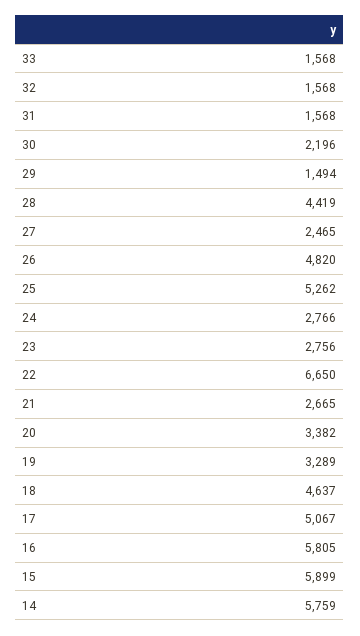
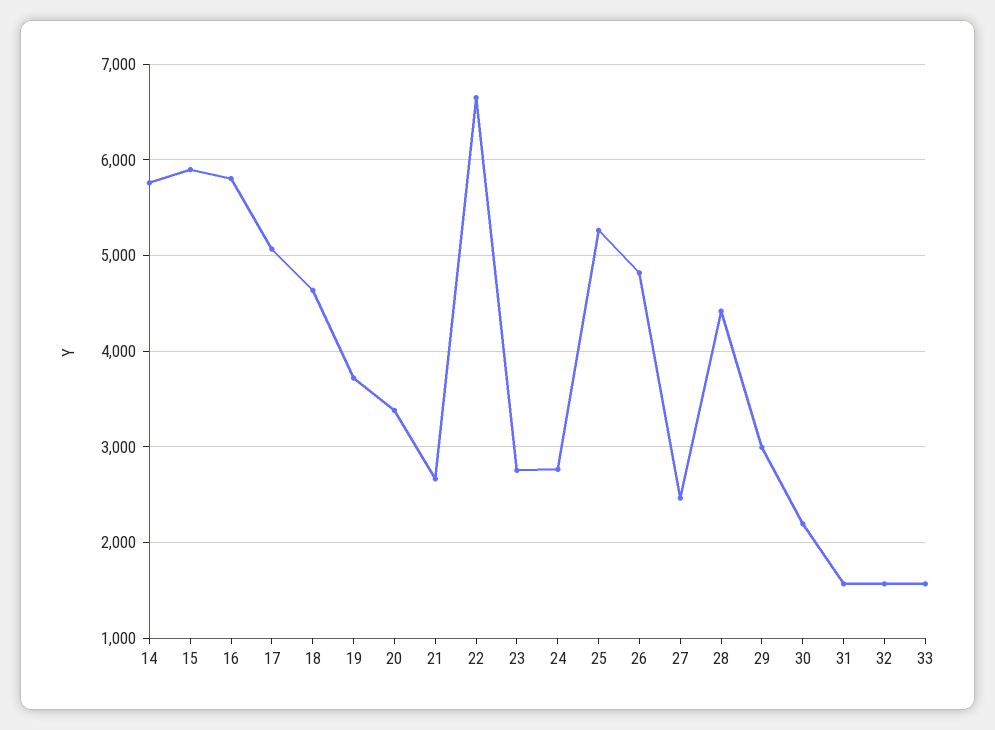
29: 1494 -> 3000
19: 3289 -> 3700

